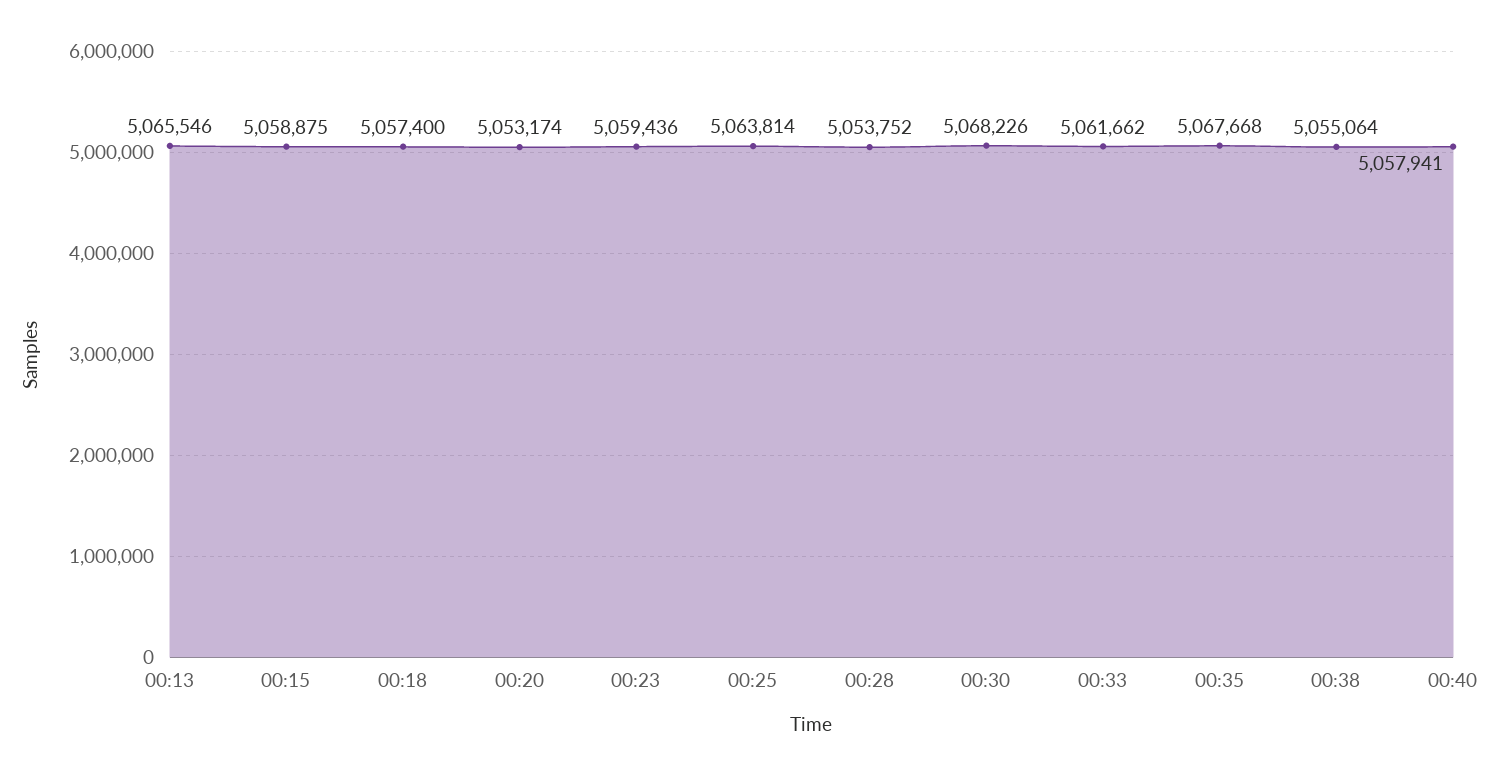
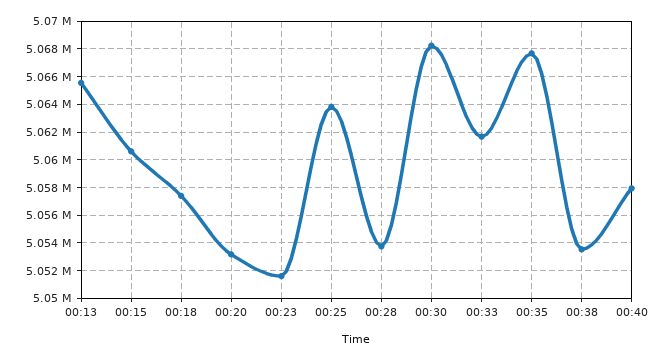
00:15: 5058875 -> 5060500
00:23: 5059436 -> 5051500
00:38: 5055064 -> 5053500

